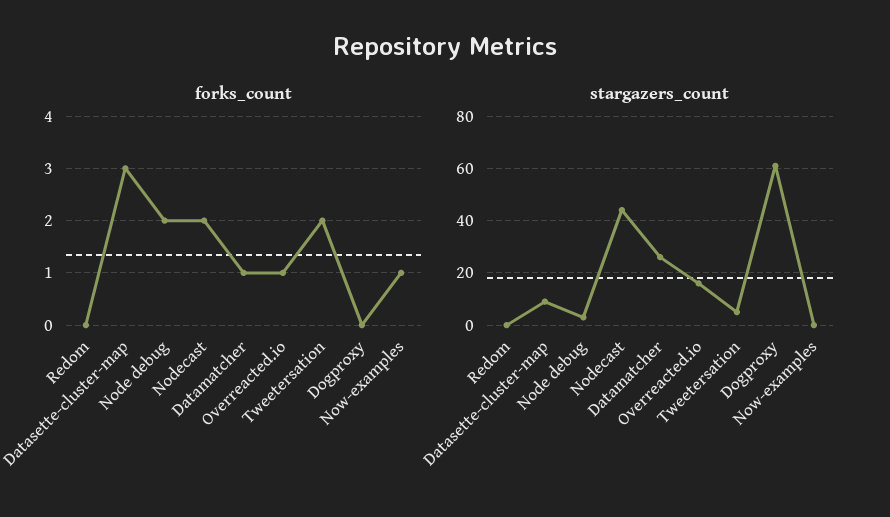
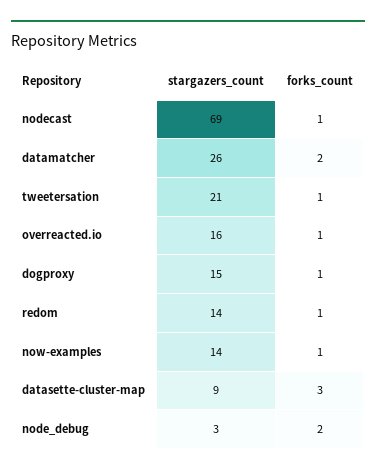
forks_count, Redom: 0 -> 1
forks_count, Nodecast: 2 -> 1
forks_count, Datamatcher: 1 -> 2
forks_count, Tweetersation: 2 -> 1
forks_count, Dogproxy: 0 -> 1
stargazers_count, Redom: 0 -> 14
stargazers_count, Nodecast: 45 -> 69
stargazers_count, Tweetersation: 5 -> 21
stargazers_count, Dogproxy: 60 -> 15
stargazers_count, Now-examples: 0 -> 14

